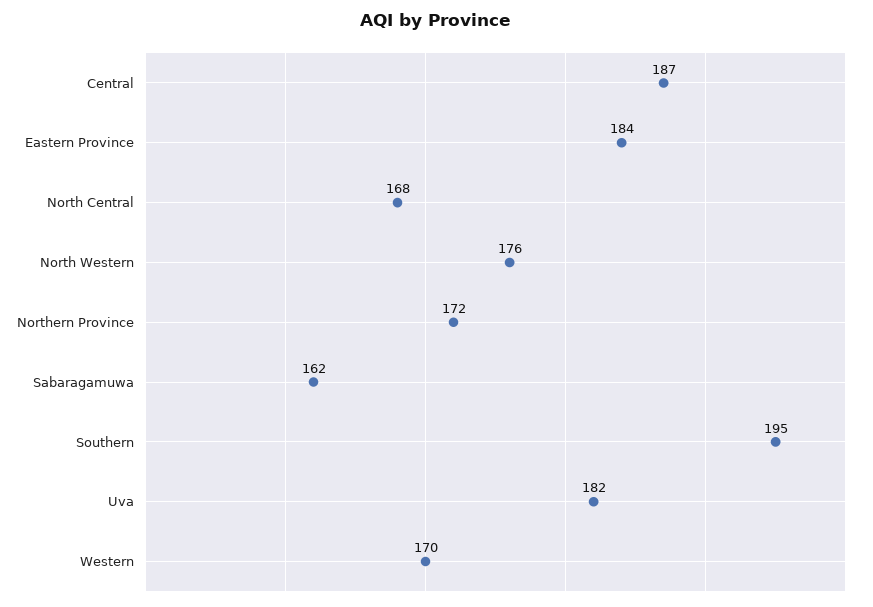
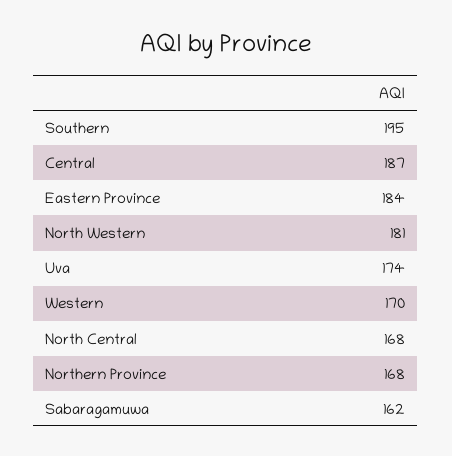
North Western: 176 -> 181
Northern Province: 172 -> 168
Uva: 182 -> 174

